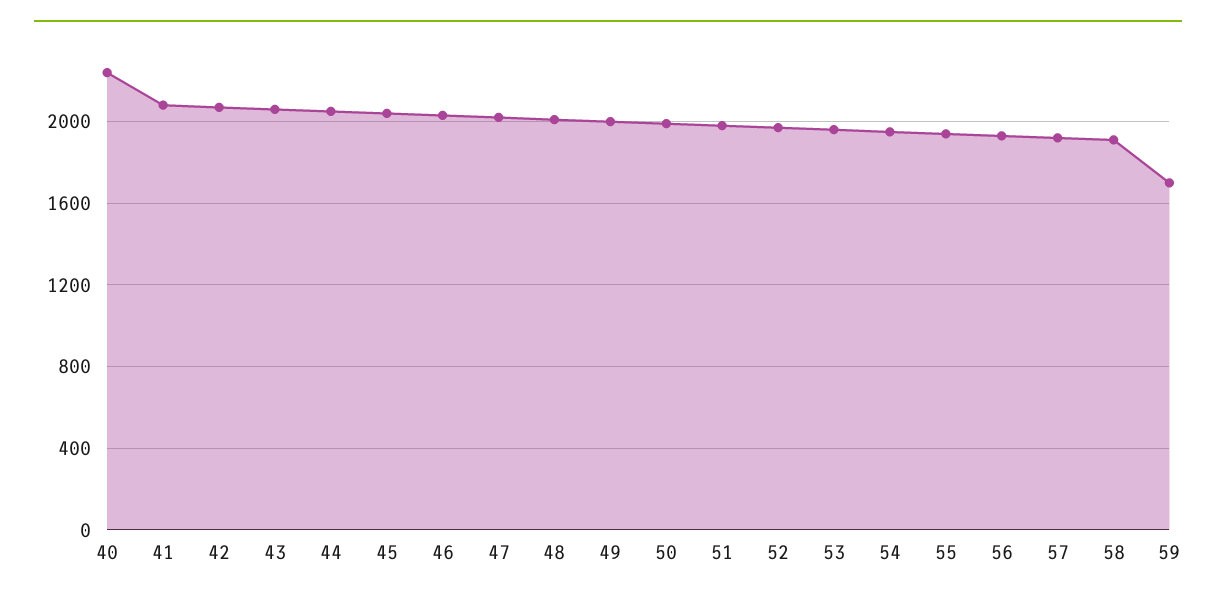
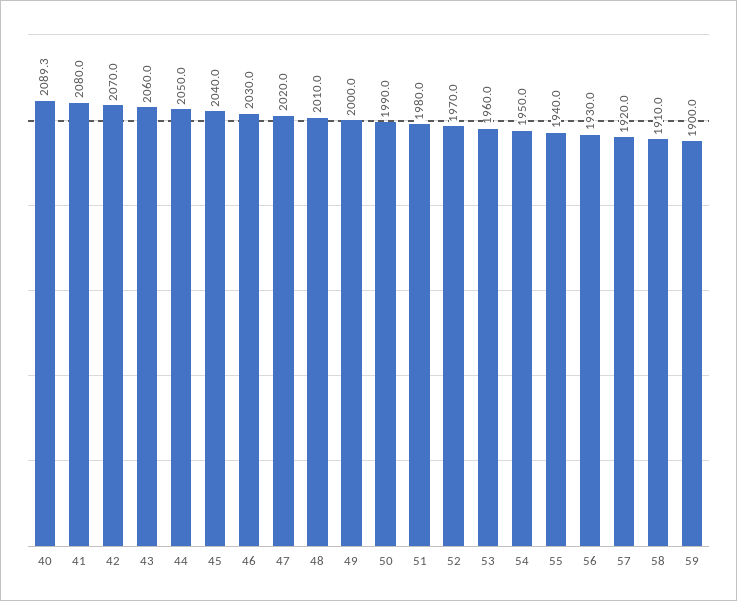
40: 2250 -> 2089.3
59: 1700 -> 1900

